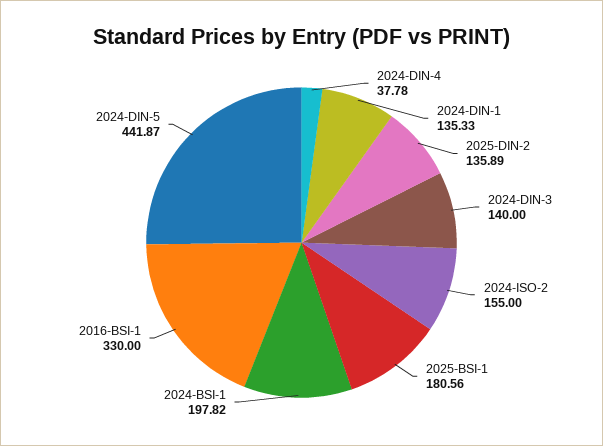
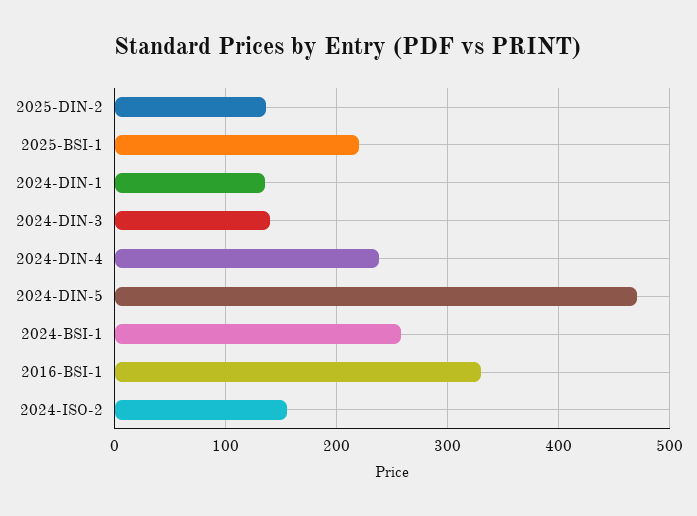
2024-DIN-4: 37.78 -> 240
2025-BSI-1: 180.56 -> 220
2024-BSI-1: 197.82 -> 260
2024-DIN-5: 441.87 -> 470

